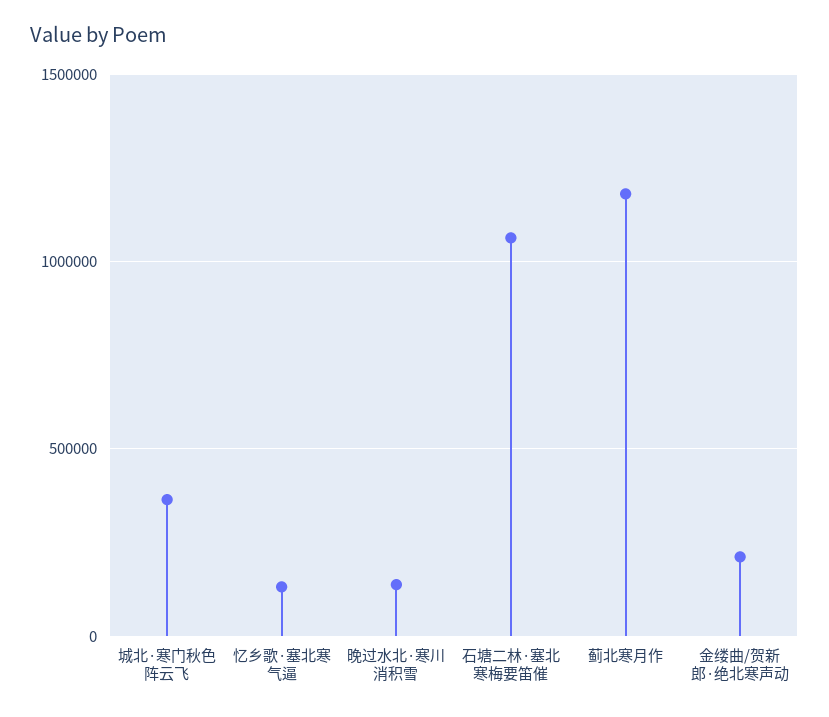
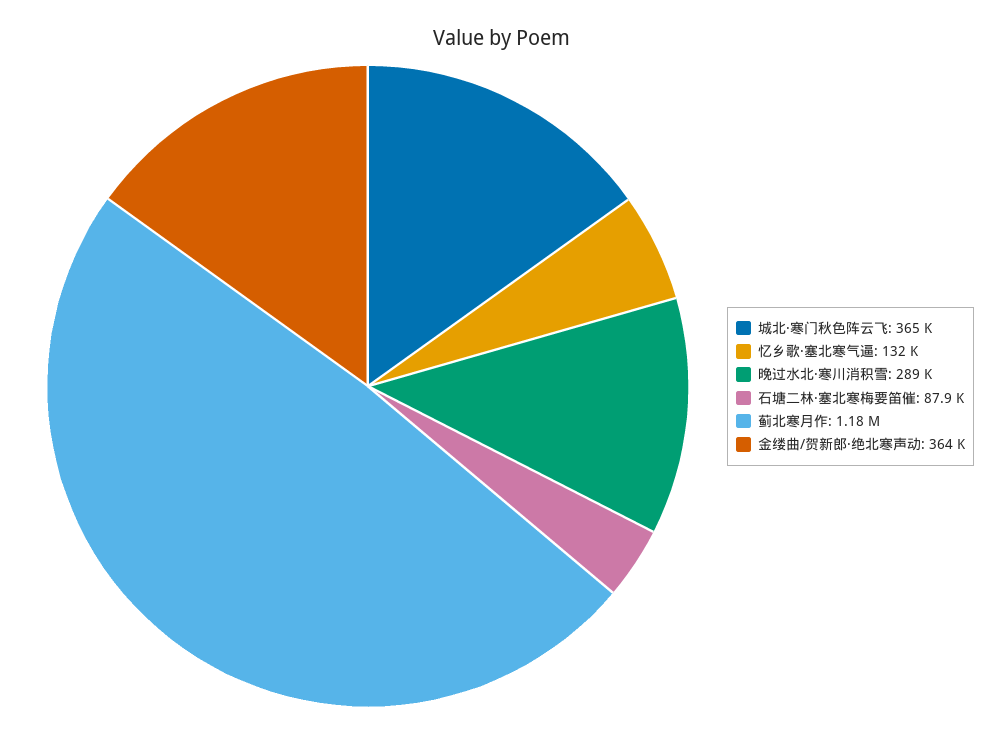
晚过水北·寒川消积雪: 150000 -> 289000
石塘二林·塞北寒梅要笛催: 1050000 -> 87900
金缕曲/贺新郎·绝北寒声动: 200000 -> 364000

